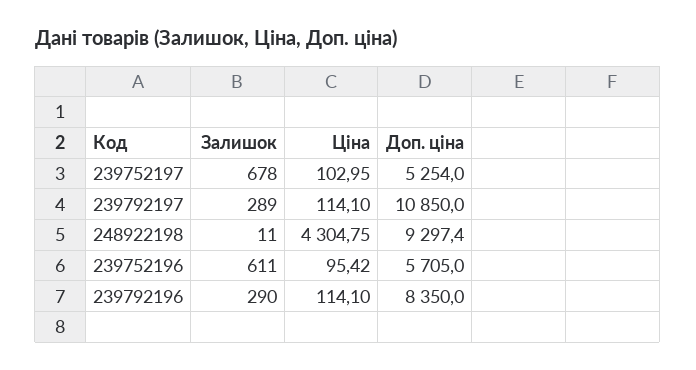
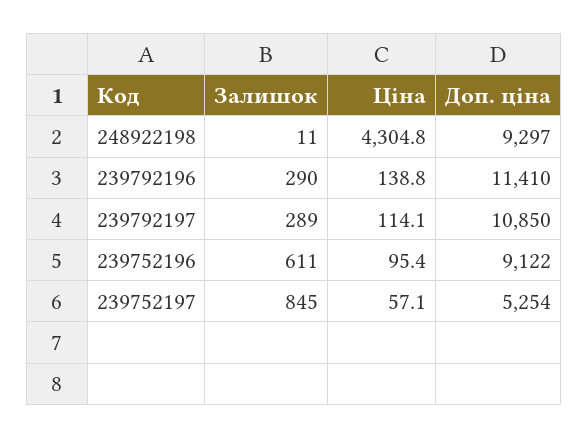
Залишок, 239752197: 678 -> 845
Ціна, 239752197: 102.95 -> 57.1
Доп. ціна, 239752196: 5705 -> 9122
Ціна, 239792196: 114.1 -> 138.8
Доп. ціна, 239792196: 8350 -> 11410

